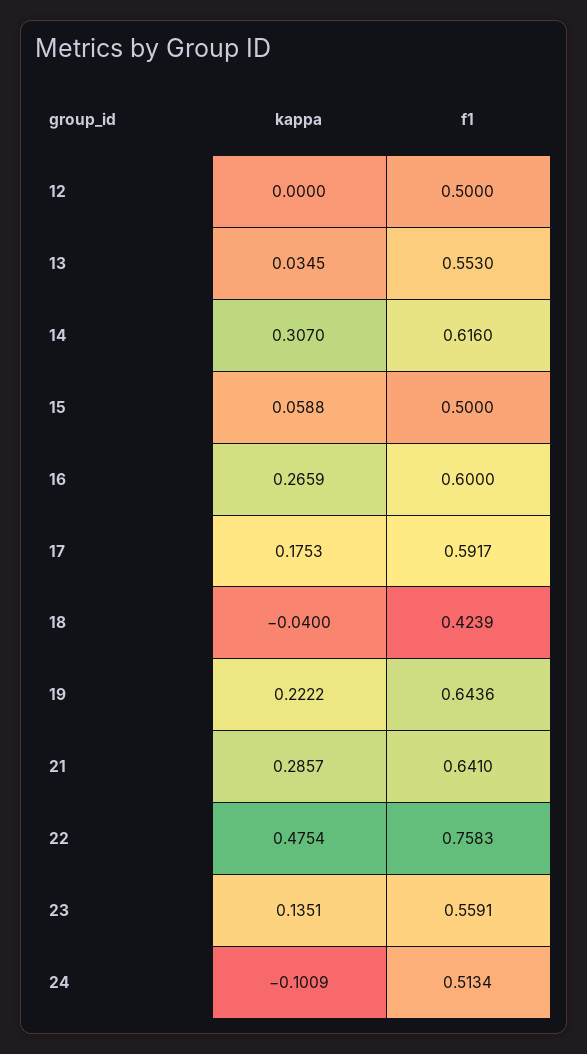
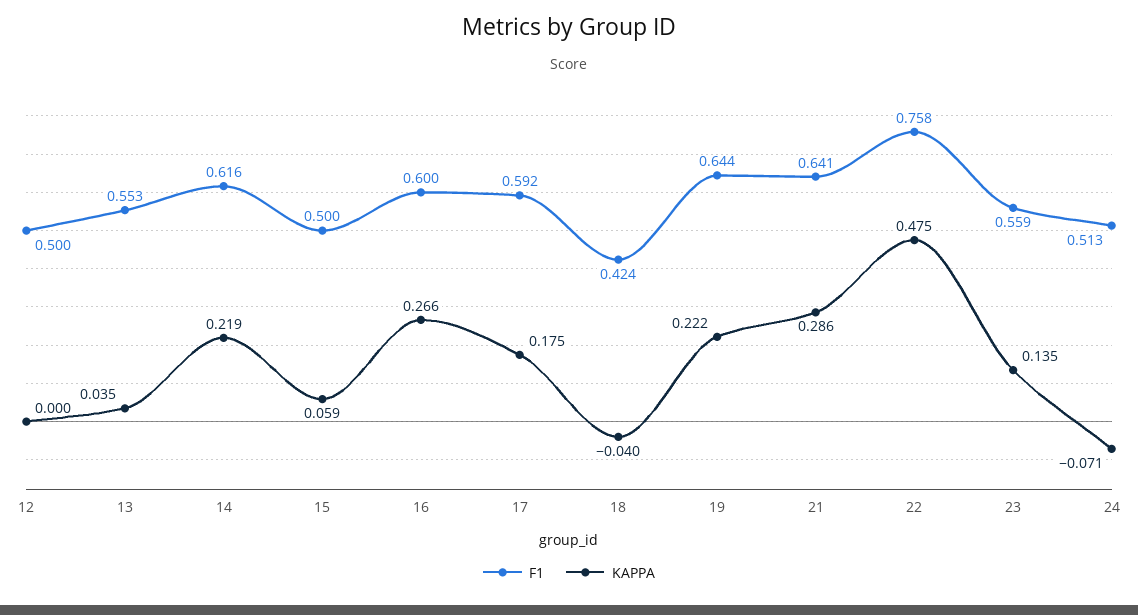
kappa, 14: 0.307 -> 0.219
kappa, 24: -0.1009 -> -0.071

